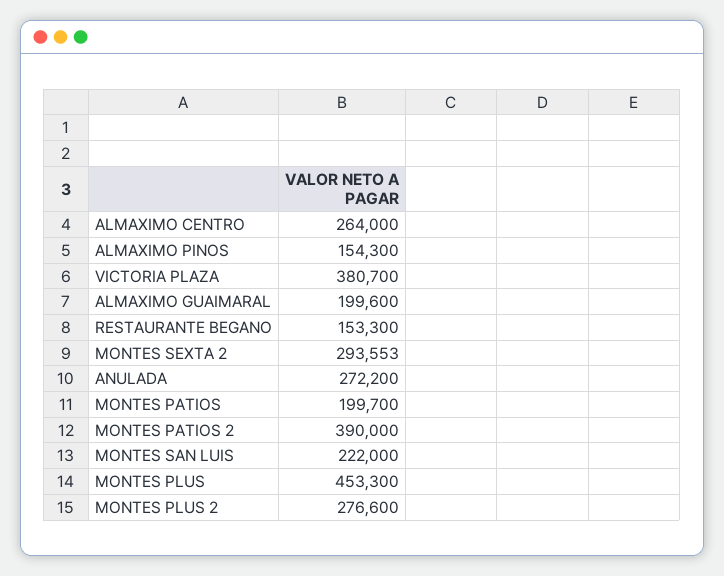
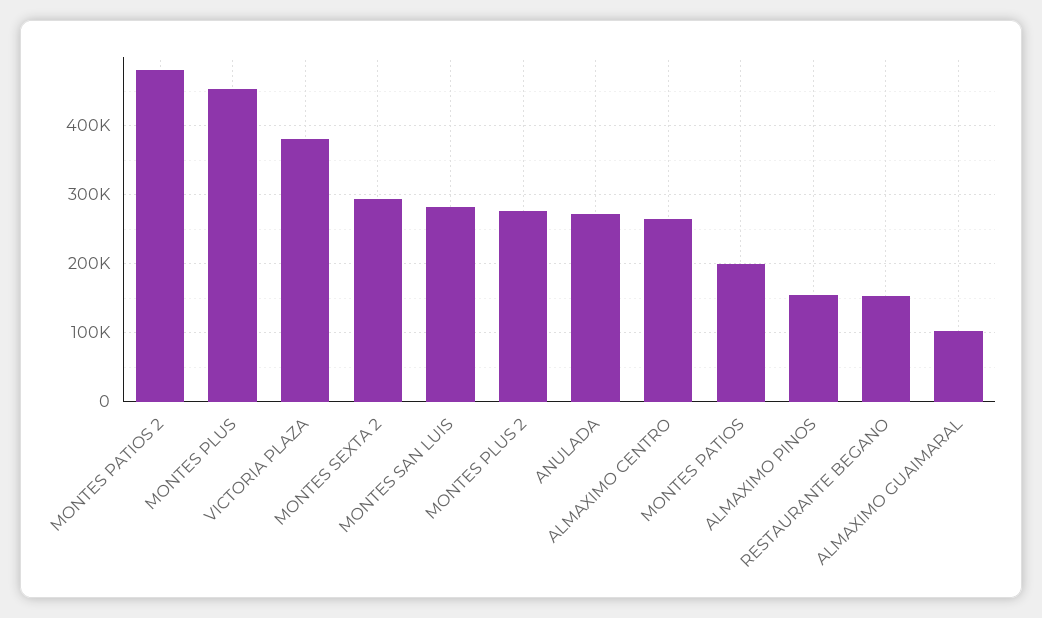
ALMAXIMO GUAIMARAL: 199600 -> 100000
MONTES PATIOS 2: 390000 -> 480000
MONTES SAN LUIS: 222000 -> 280000

